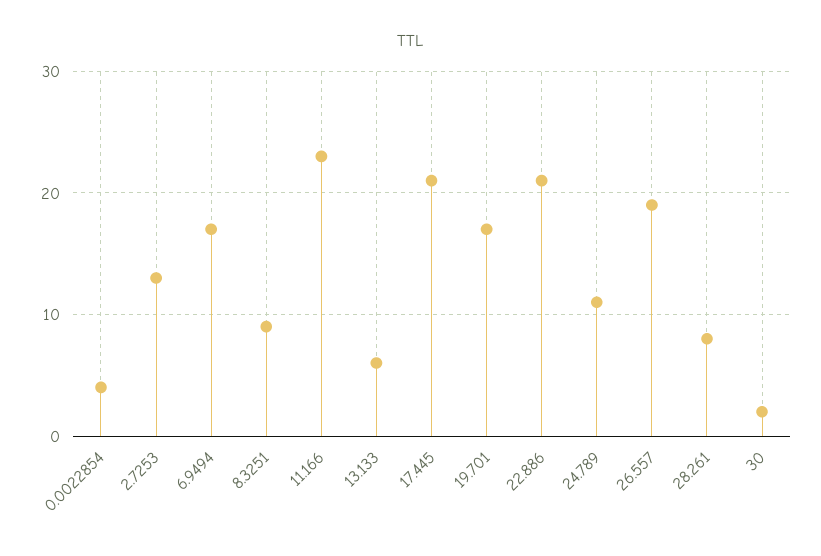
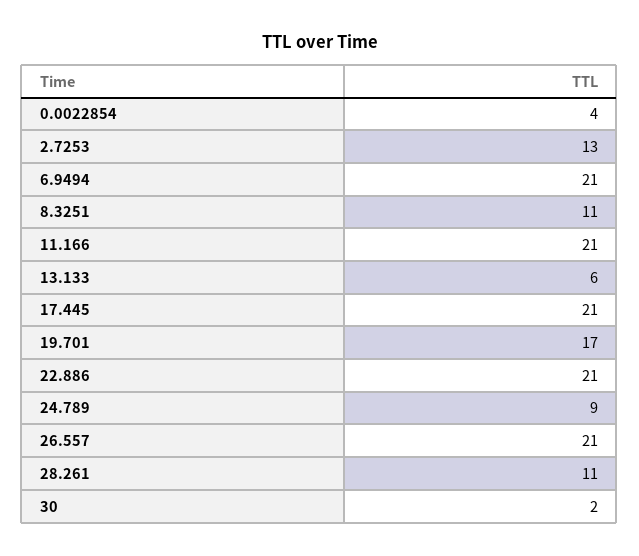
6.9494: 17 -> 21
8.3251: 9 -> 11
11.166: 23 -> 21
24.789: 11 -> 9
26.557: 19 -> 21
28.261: 8 -> 11

